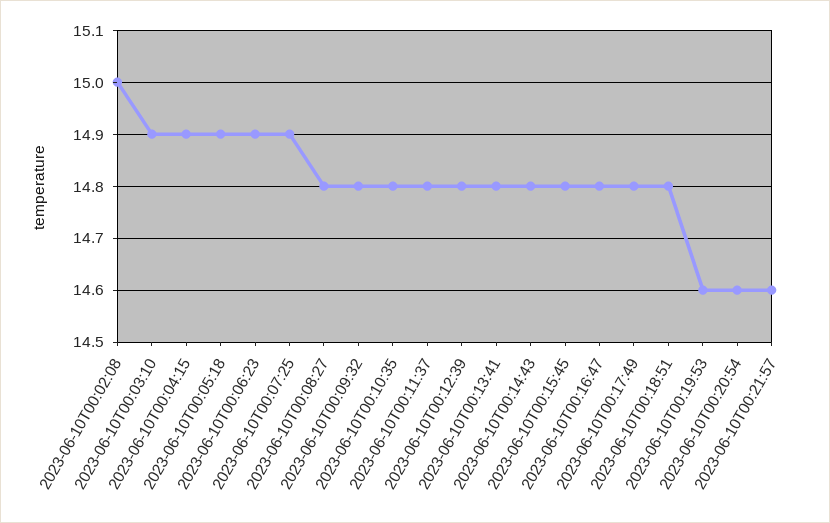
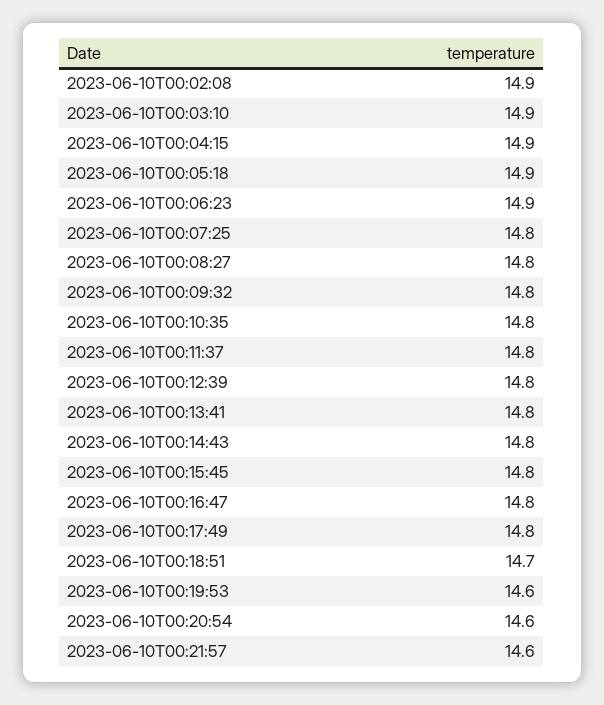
2023-06-10T00:02:08: 15 -> 14.9
2023-06-10T00:07:25: 14.9 -> 14.8
2023-06-10T00:18:51: 14.8 -> 14.7

